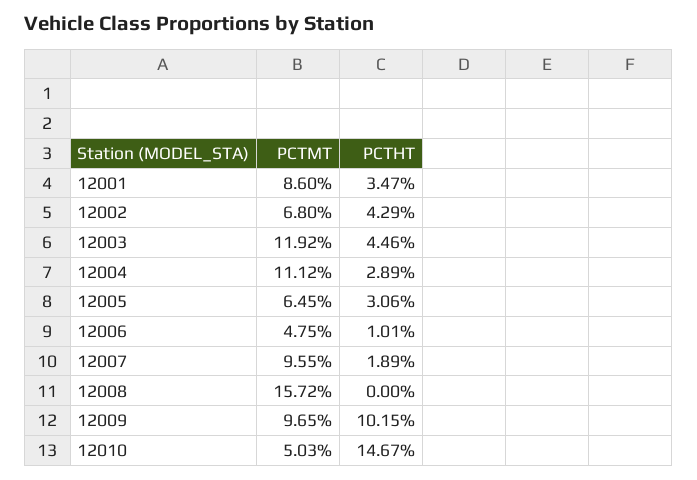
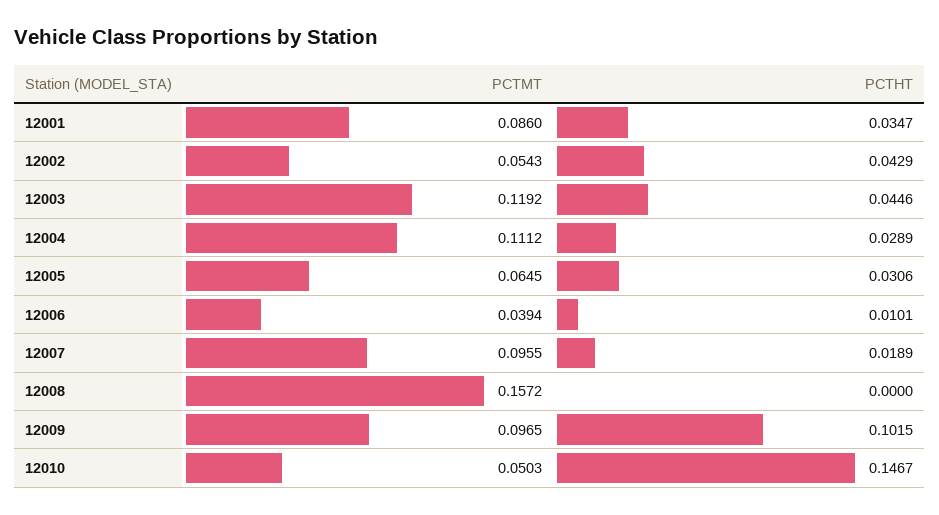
PCTMT, 12002: 0.068 -> 0.0543
PCTMT, 12006: 0.0475 -> 0.0394

